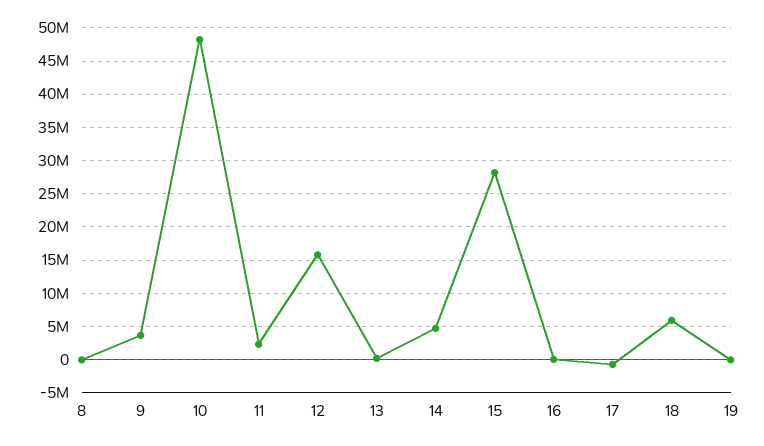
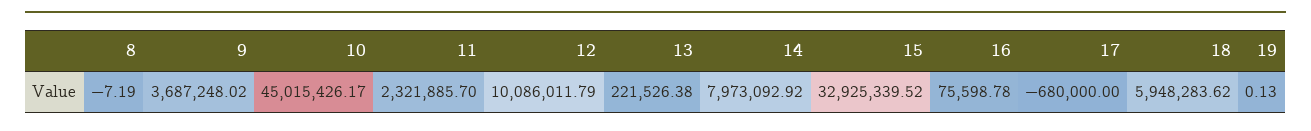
10: 48000000 -> 45015426.17
12: 16000000 -> 10086011.79
14: 5000000 -> 7973092.92
15: 28000000 -> 32925339.52

